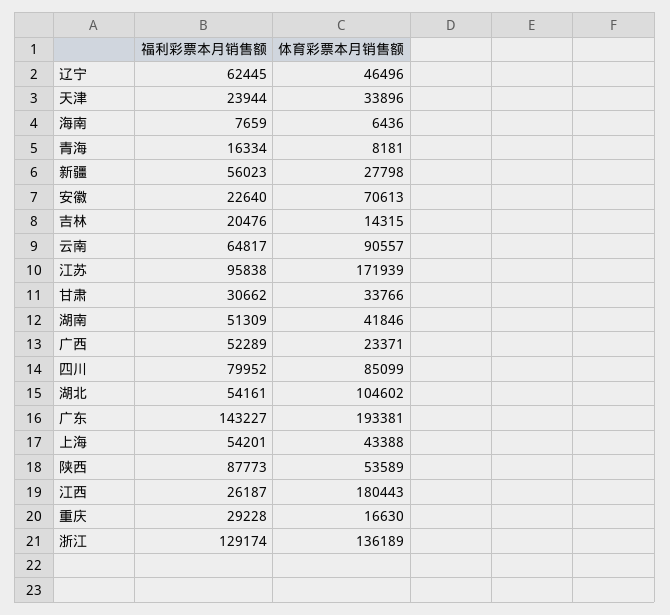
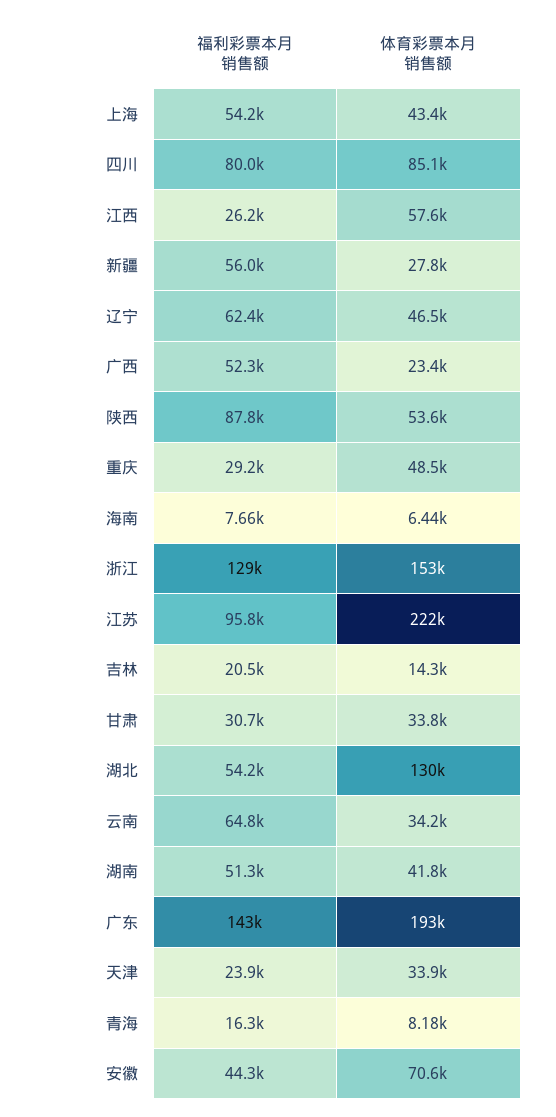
福利彩票本月销售额, 安徽: 22640 -> 44300
体育彩票本月销售额, 云南: 90557 -> 34200
体育彩票本月销售额, 江苏: 171939 -> 222000
体育彩票本月销售额, 湖北: 104602 -> 130000
体育彩票本月销售额, 江西: 180443 -> 57600
体育彩票本月销售额, 重庆: 16630 -> 48500
体育彩票本月销售额, 浙江: 136189 -> 153000

